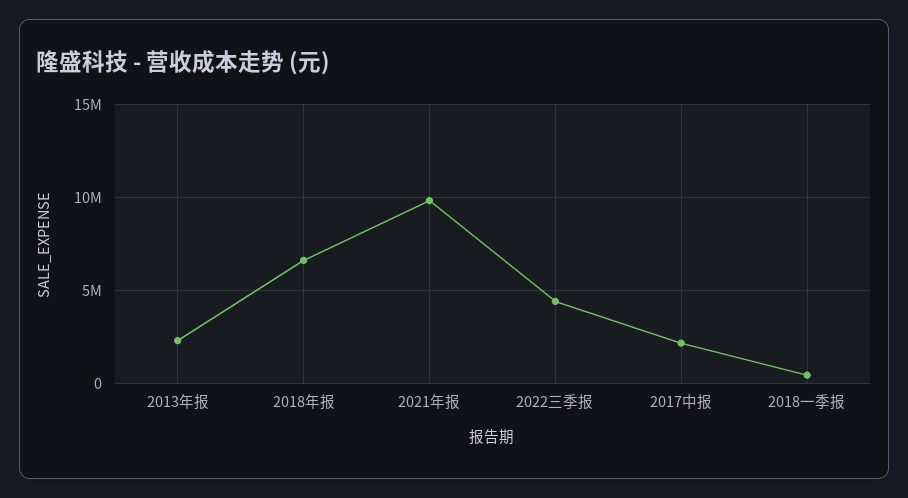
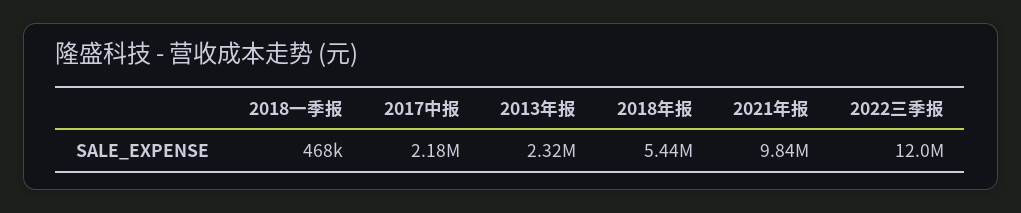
2018年报: 6500000 -> 5440000
2022三季报: 4500000 -> 12000000

